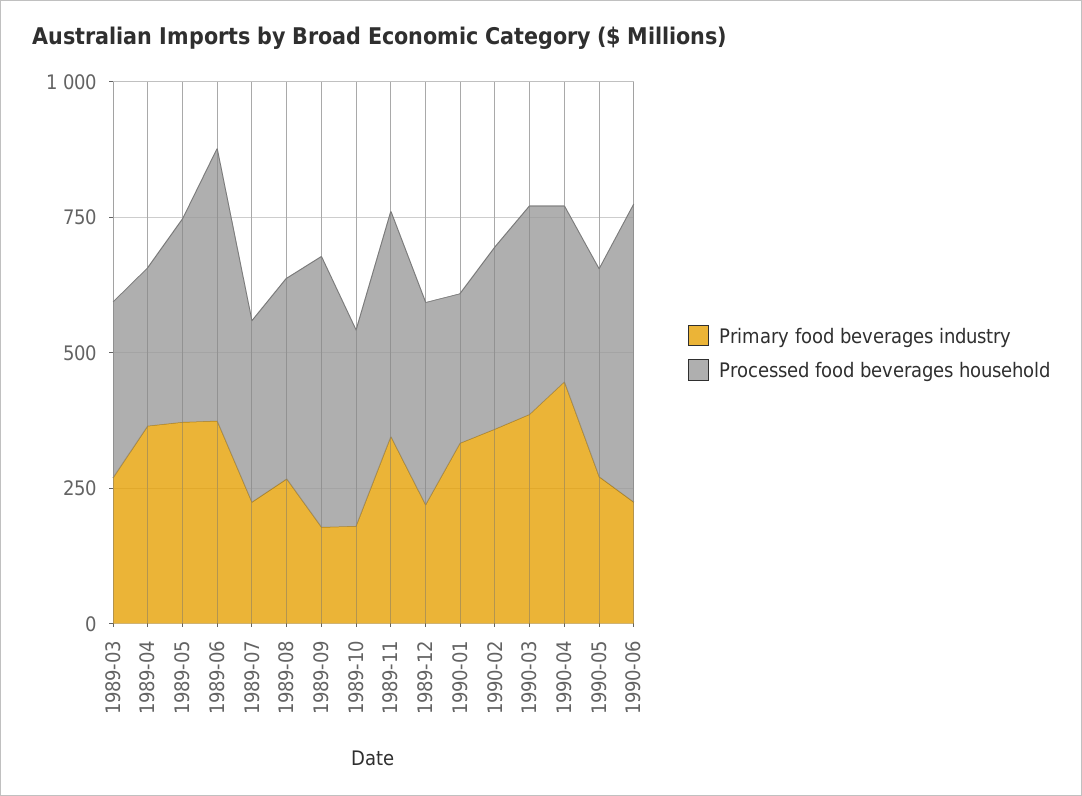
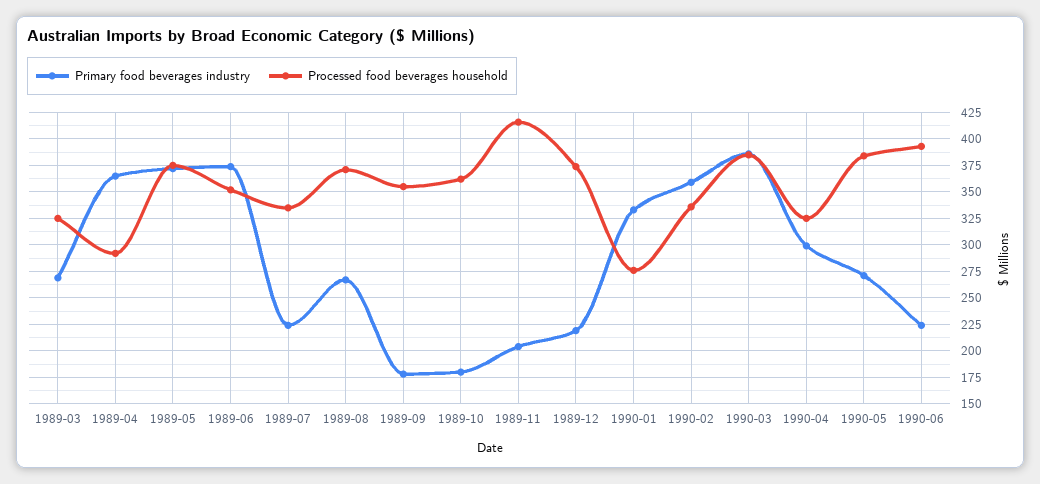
Processed food beverages household, 1989-06: 500 -> 350
Processed food beverages household, 1989-09: 500 -> 350
Primary food beverages industry, 1989-11: 350 -> 200
Primary food beverages industry, 1990-04: 450 -> 300
Processed food beverages household, 1990-06: 550 -> 400

